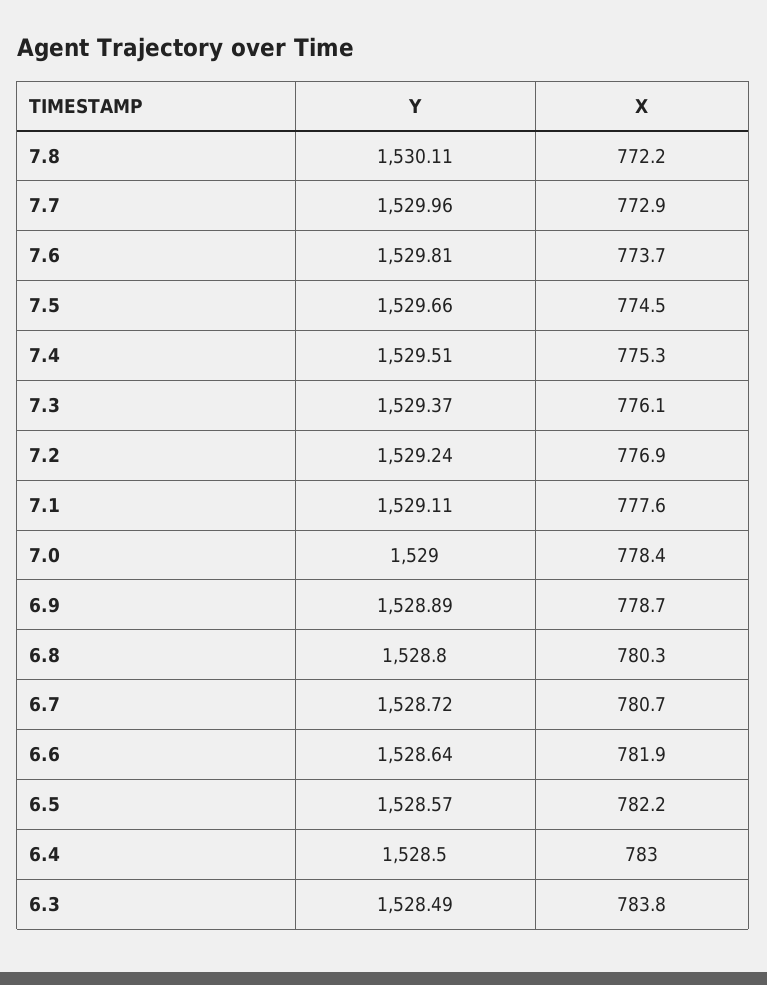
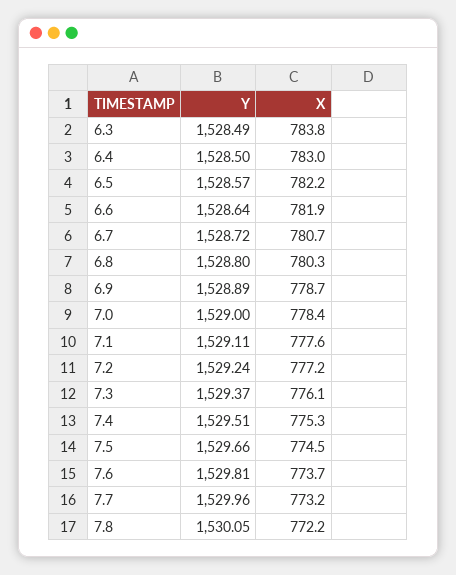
Y, 7.8: 1530.11 -> 1530.05
X, 7.7: 772.9 -> 773.2
X, 7.2: 776.9 -> 777.2

